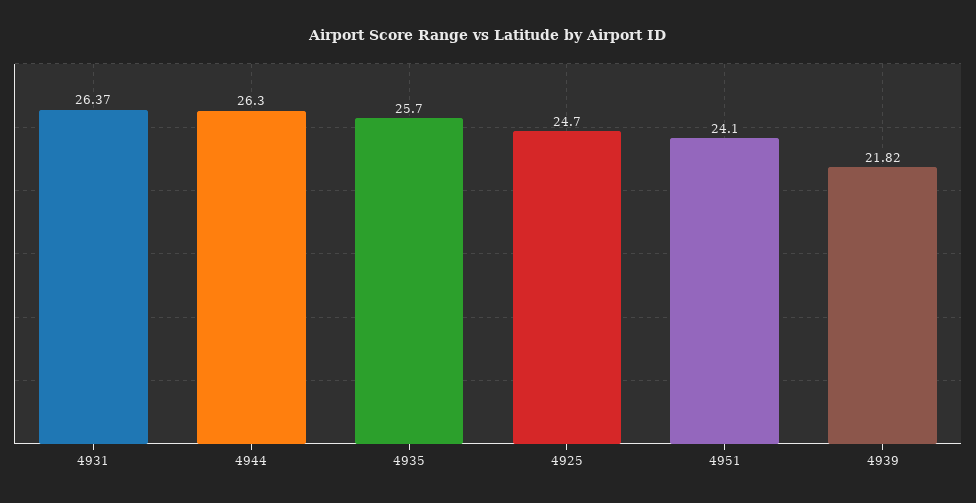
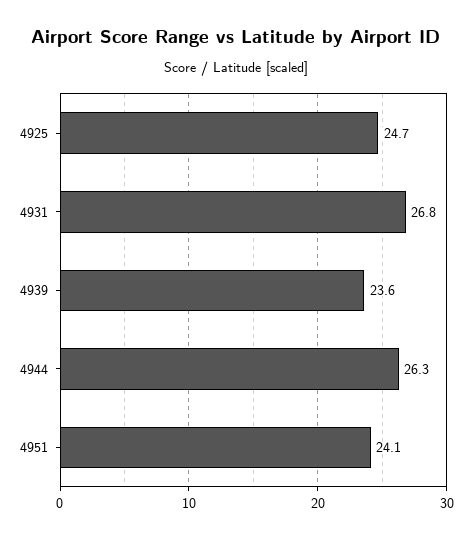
4931: 26.37 -> 26.8
4935: 25.7 -> none
4939: 21.82 -> 23.6

